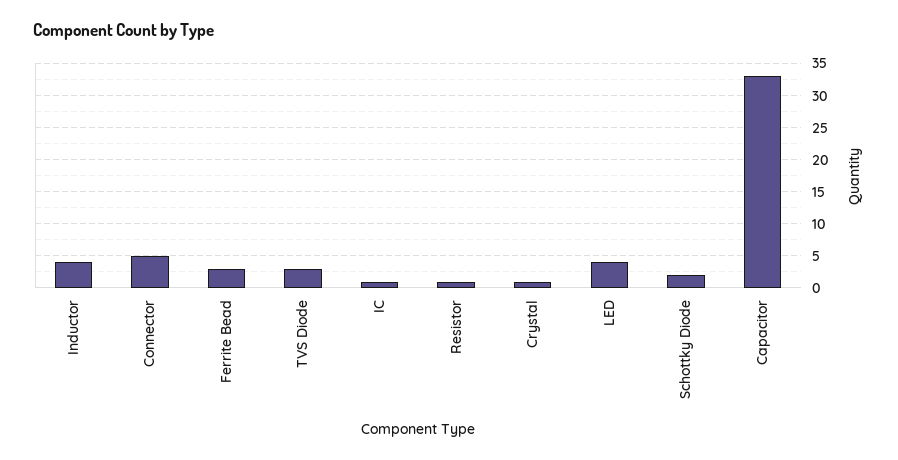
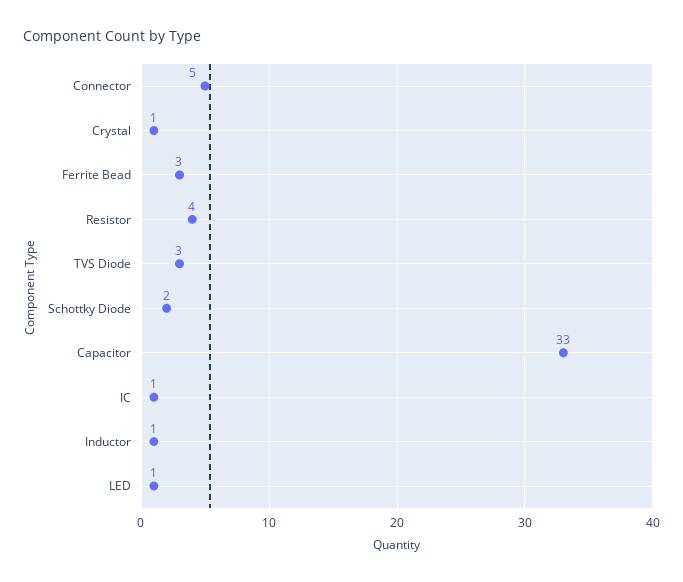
Inductor: 4 -> 1
Resistor: 1 -> 4
LED: 4 -> 1

